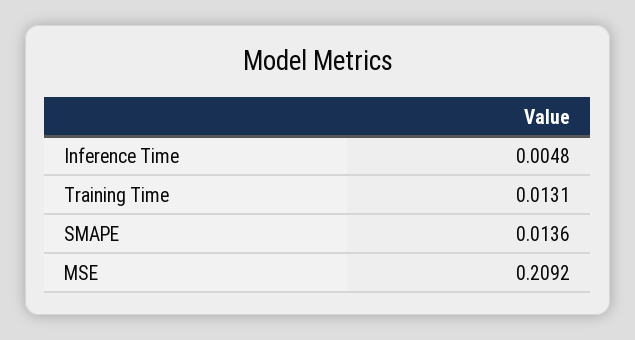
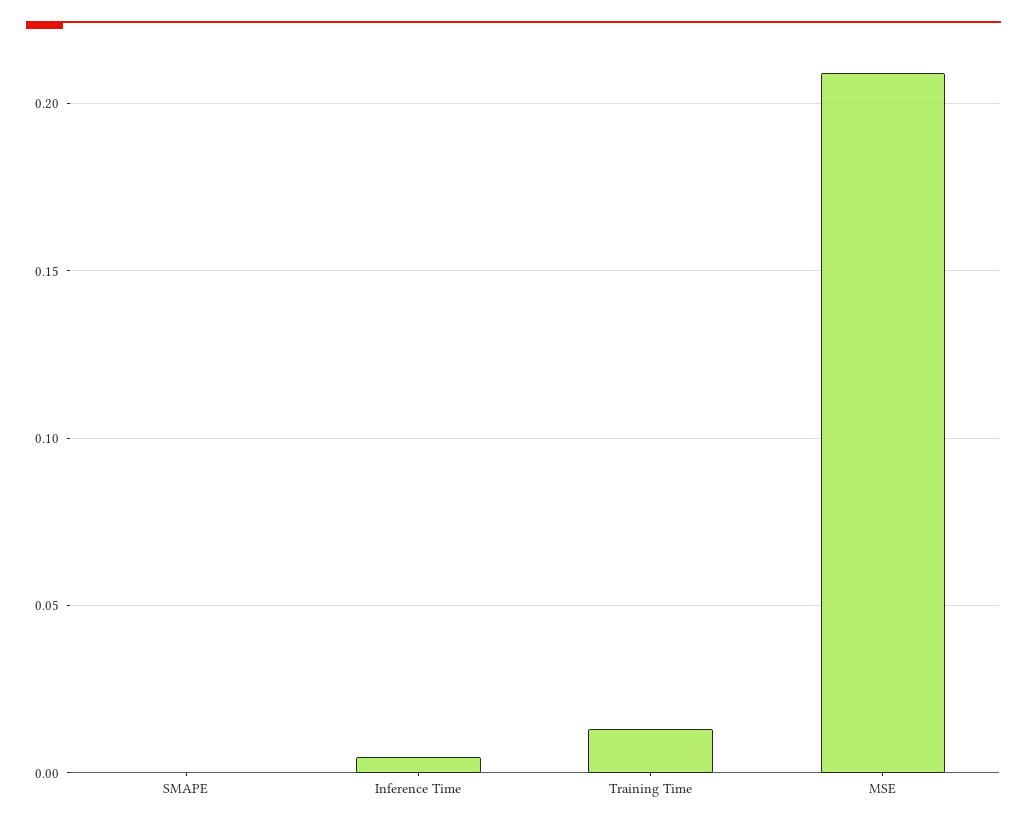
SMAPE: 0.0136 -> 0

